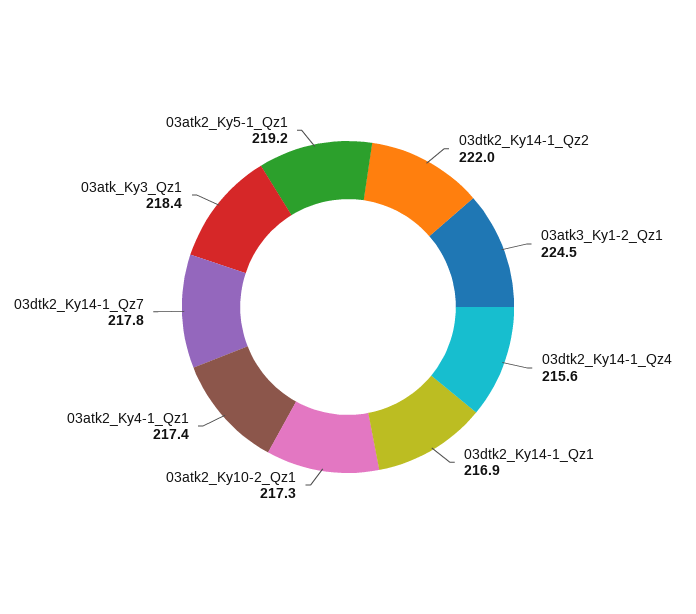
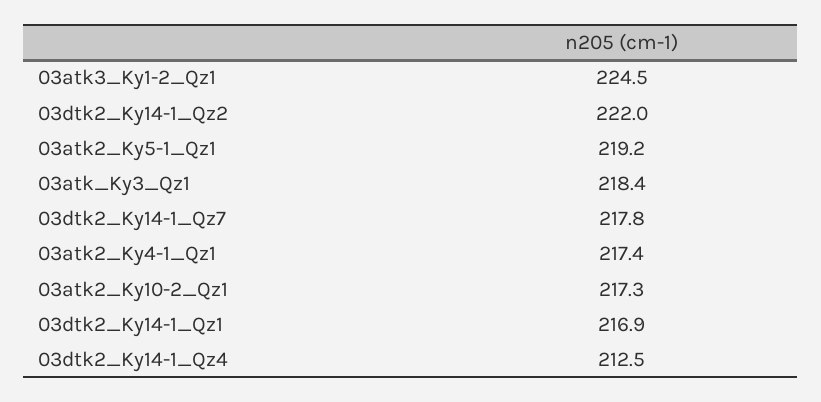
03dtk2_Ky14-1_Qz4: 215.6 -> 212.5

